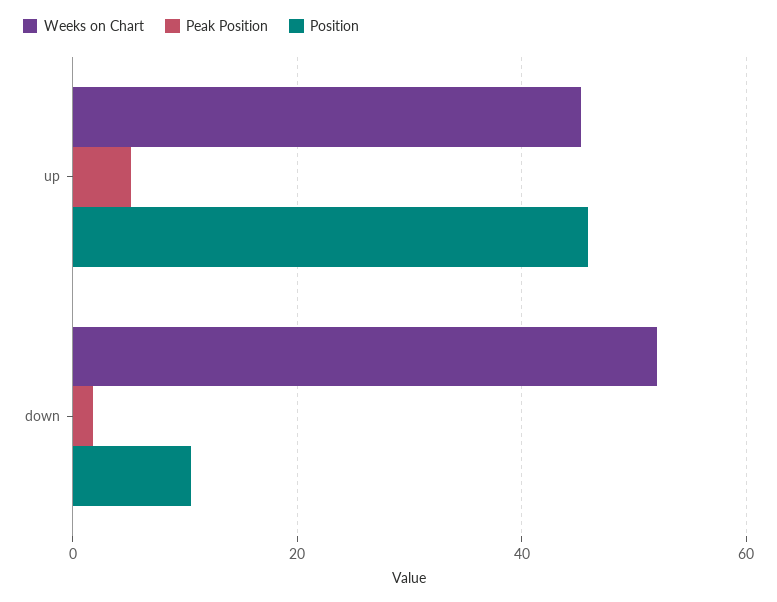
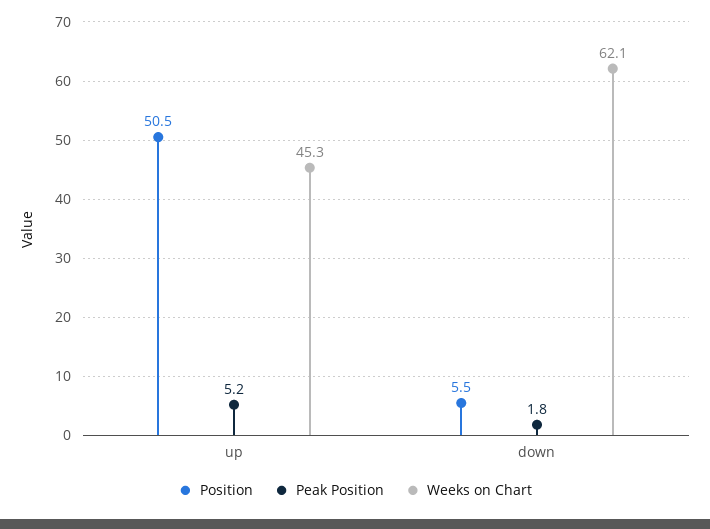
Position, up: 46 -> 50.5
Weeks on Chart, down: 52 -> 62.1
Position, down: 10 -> 5.5

